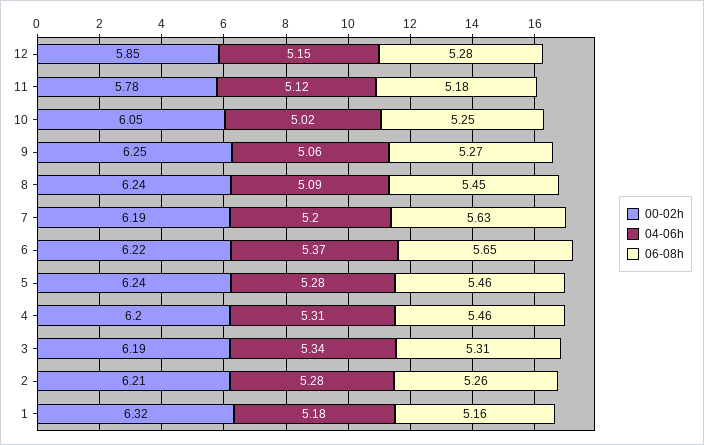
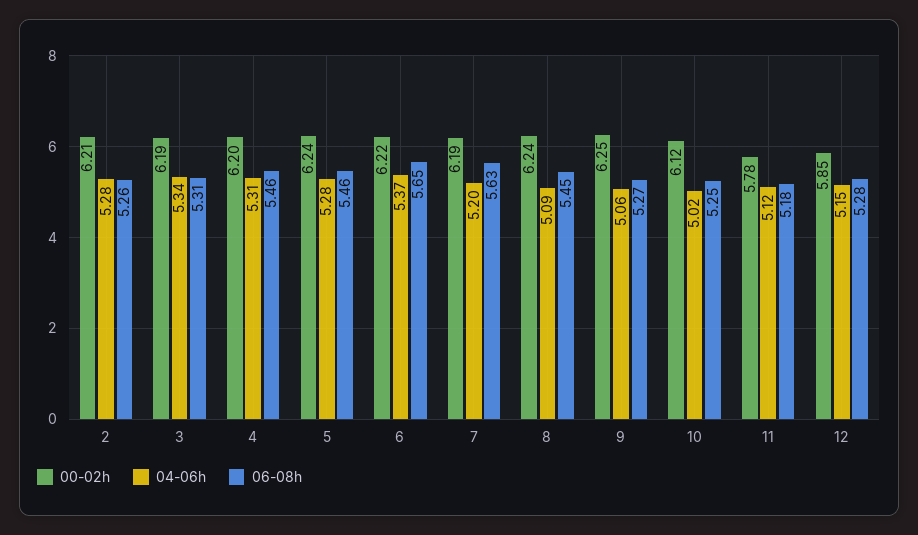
00-02h, 10: 6.05 -> 6.12
00-02h, 1: 6.32 -> none
04-06h, 1: 5.18 -> none
06-08h, 1: 5.16 -> none

